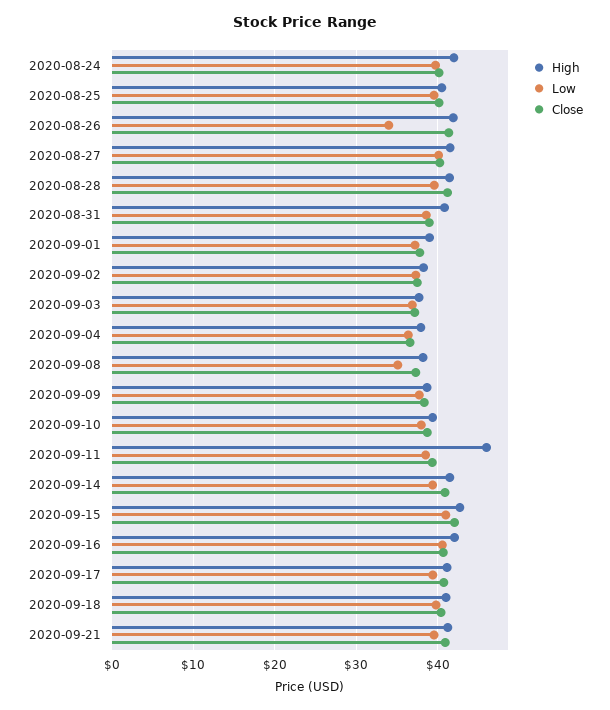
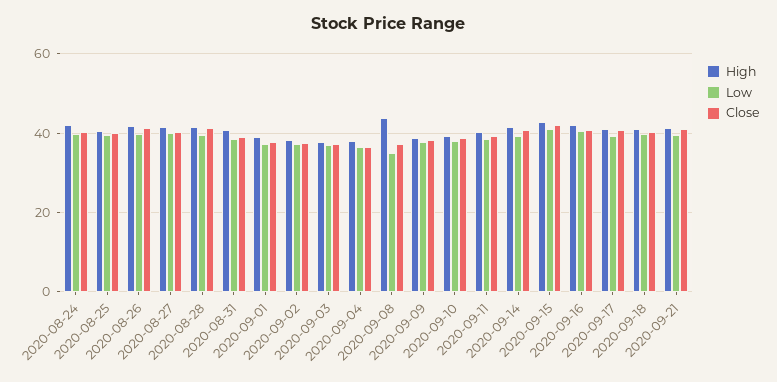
Low, 2020-08-26: 34 -> 40
High, 2020-09-08: 38 -> 44
High, 2020-09-11: 46 -> 40

